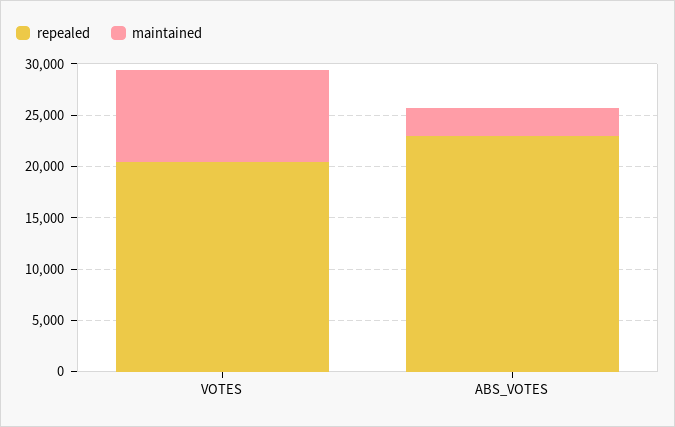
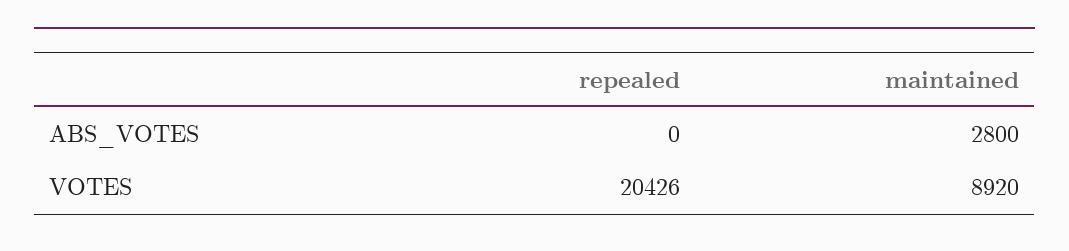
repealed, ABS_VOTES: 23000 -> 0

